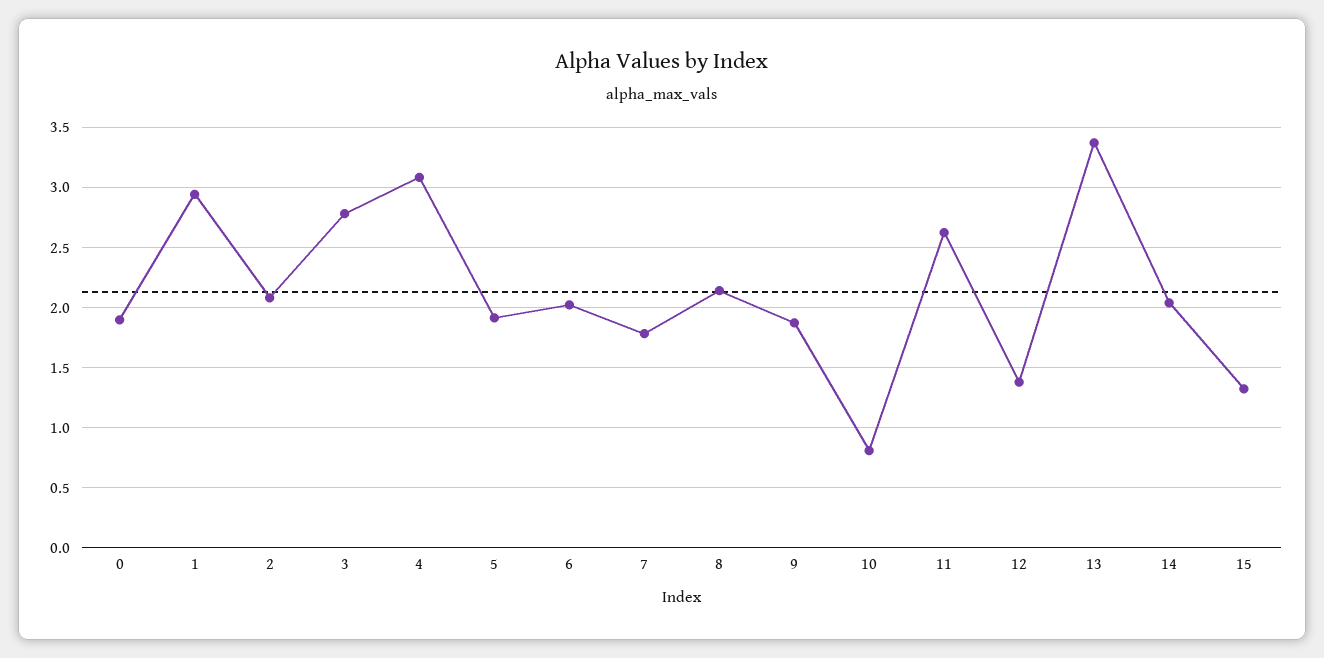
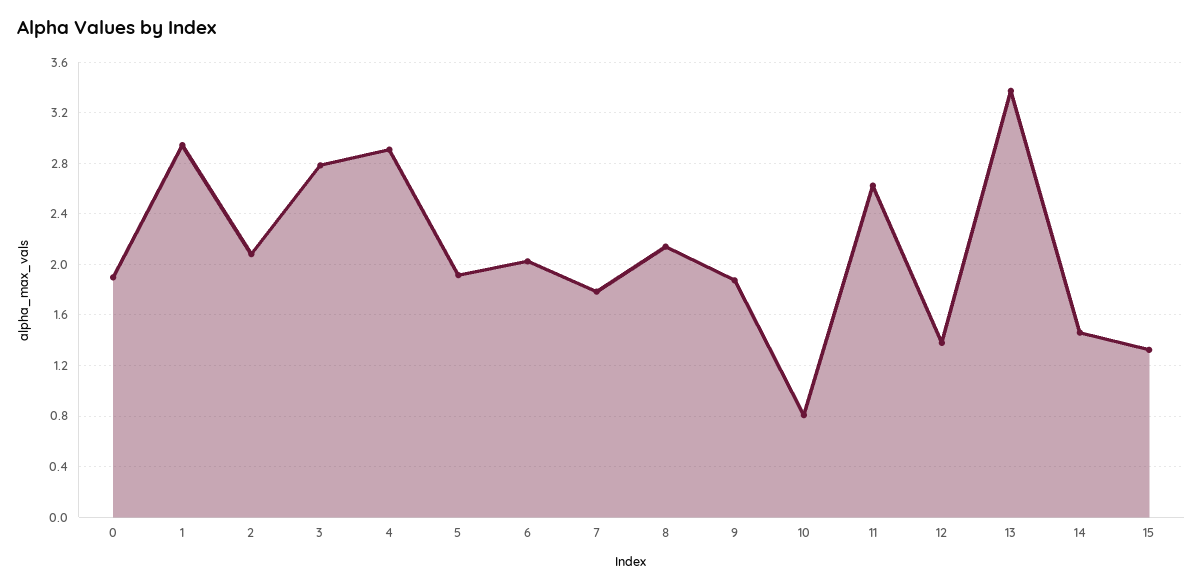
4: 3.1 -> 2.9
14: 2.05 -> 1.45

